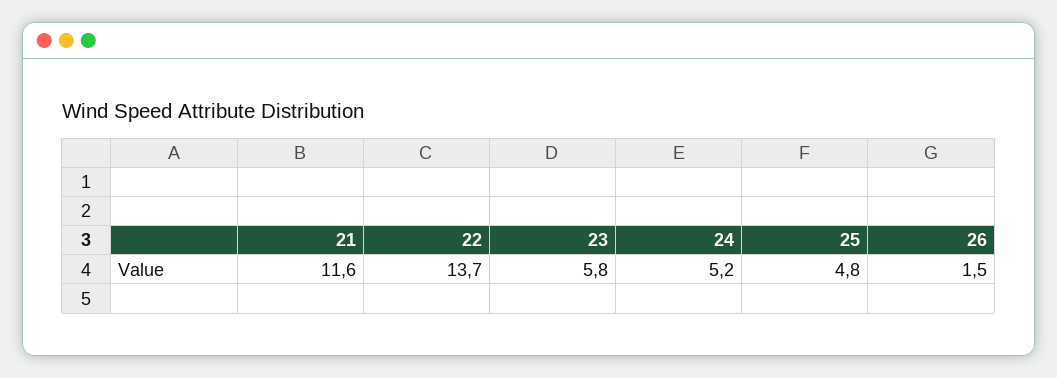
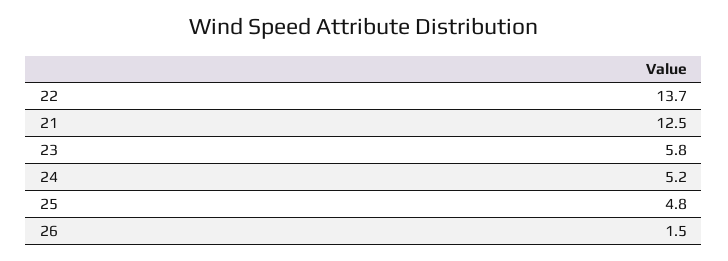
21: 11.6 -> 12.5

